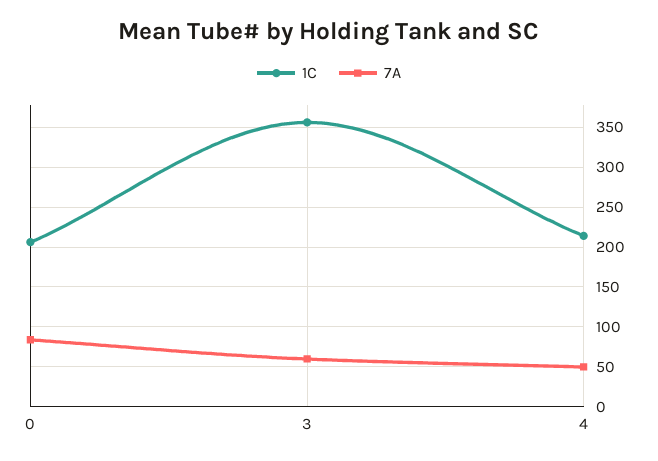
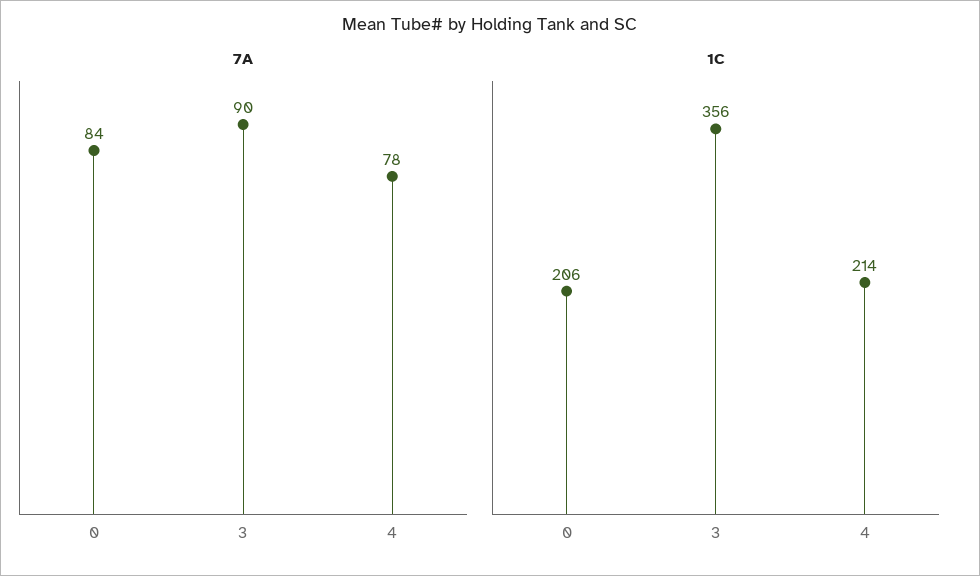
7A, 3: 60 -> 90
7A, 4: 50 -> 78

